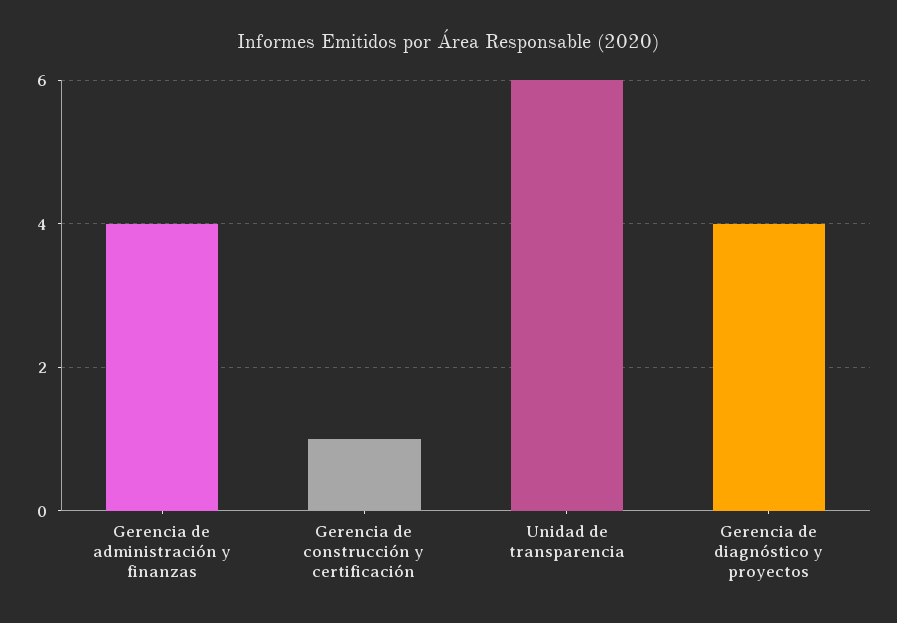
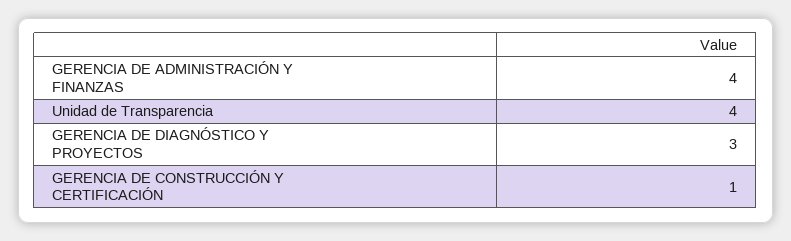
Unidad de transparencia: 6 -> 4
Gerencia de diagnóstico y proyectos: 4 -> 3

